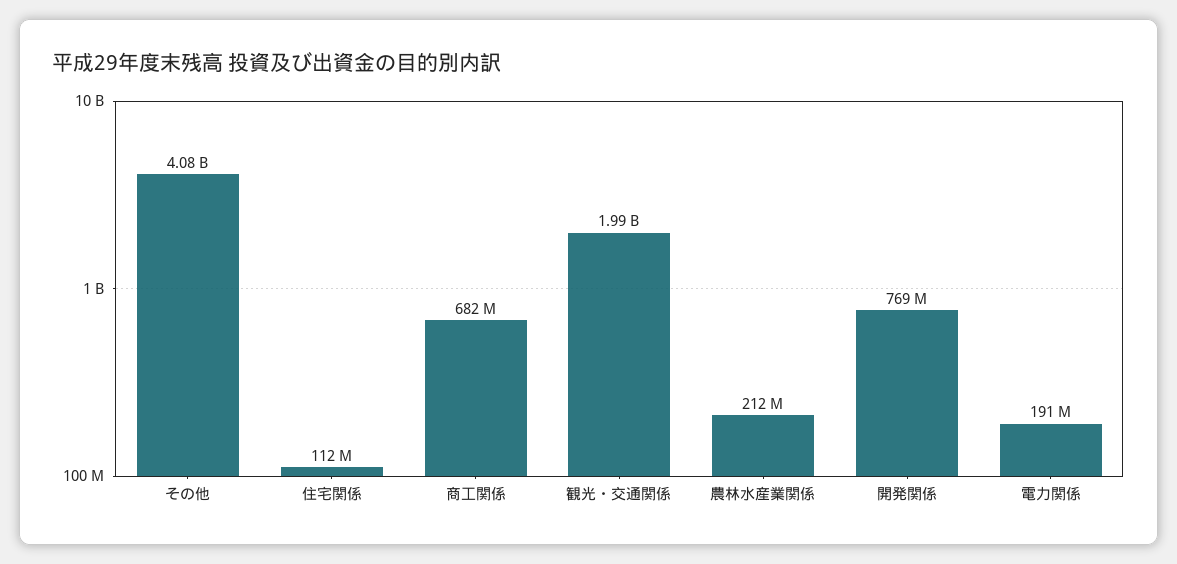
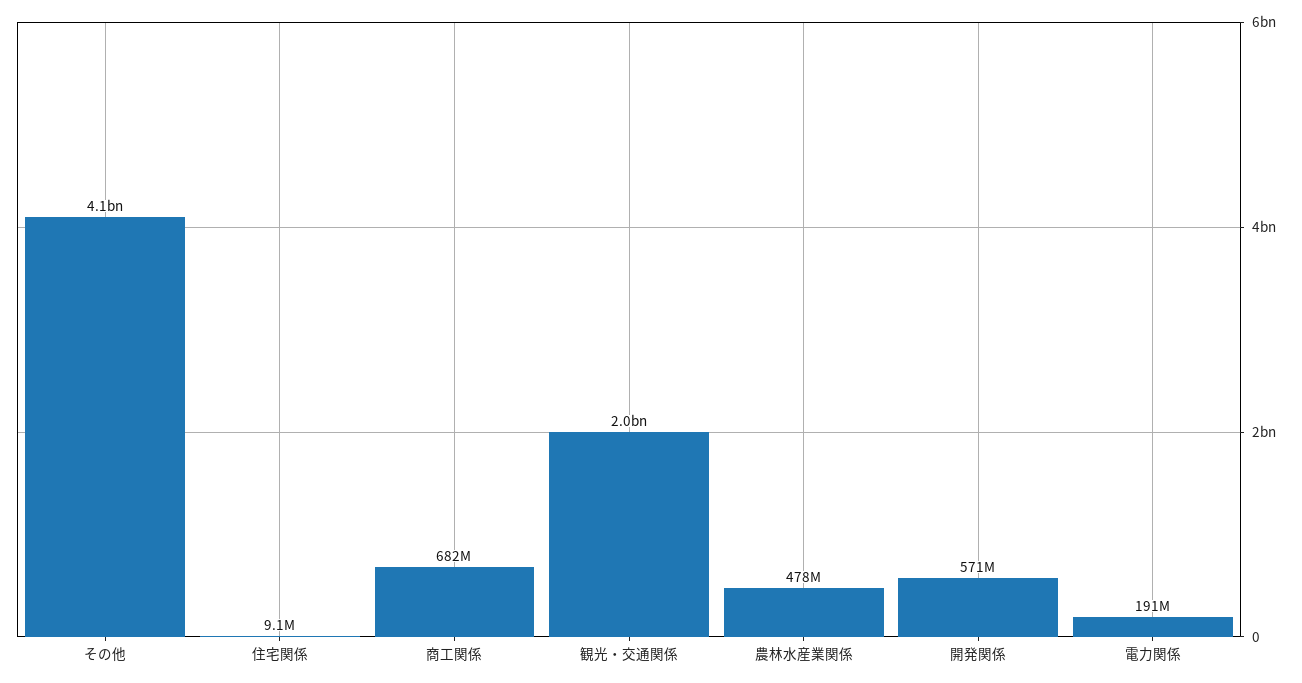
住宅関係: 112000000 -> 9100000
農林水産業関係: 212000000 -> 478000000
開発関係: 769000000 -> 571000000

